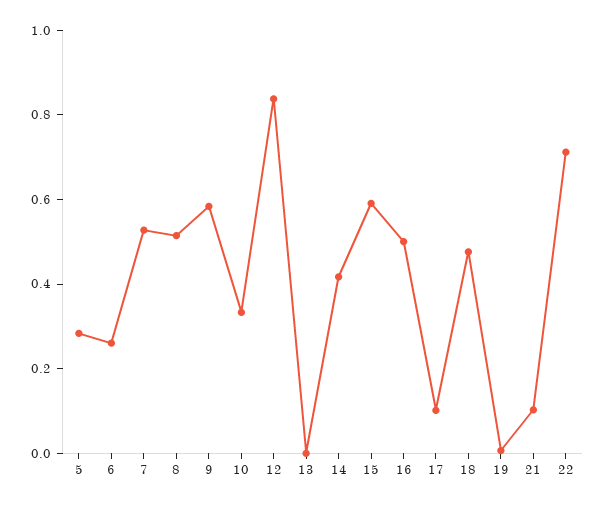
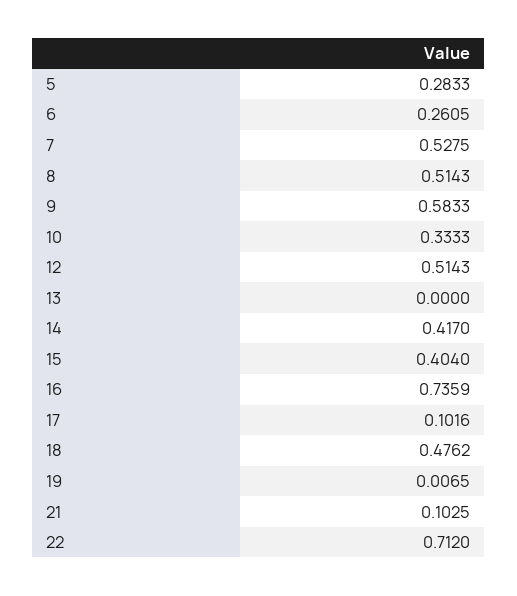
12: 0.85 -> 0.5143
15: 0.6 -> 0.404
16: 0.5 -> 0.7359

